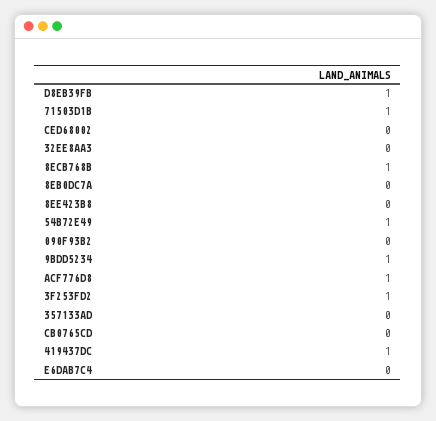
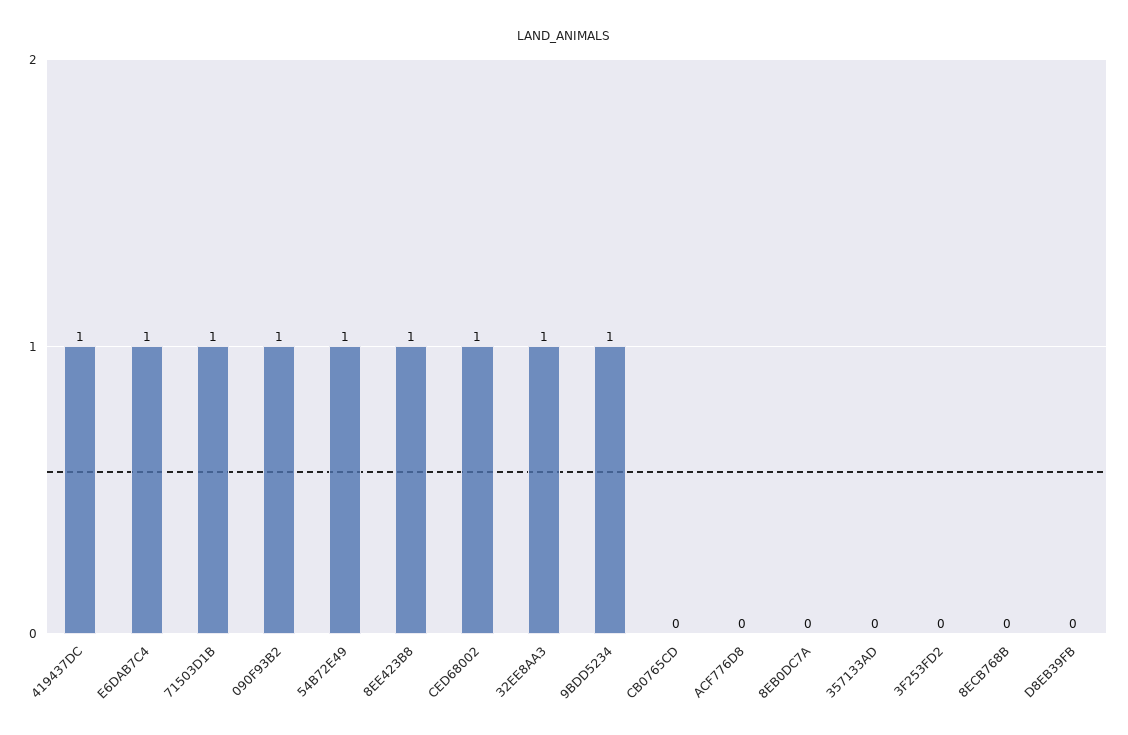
D8EB39FB: 1 -> 0
CED68002: 0 -> 1
32EE8AA3: 0 -> 1
8ECB768B: 1 -> 0
8EE423B8: 0 -> 1
090F93B2: 0 -> 1
ACF776D8: 1 -> 0
3F253FD2: 1 -> 0
E6DAB7C4: 0 -> 1

